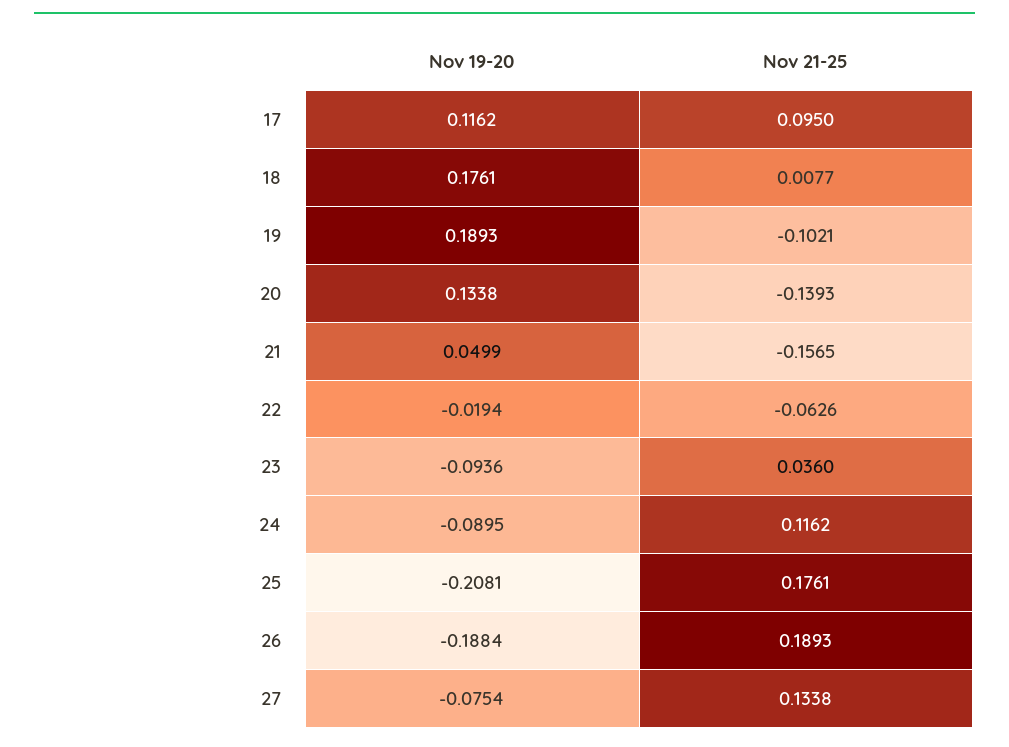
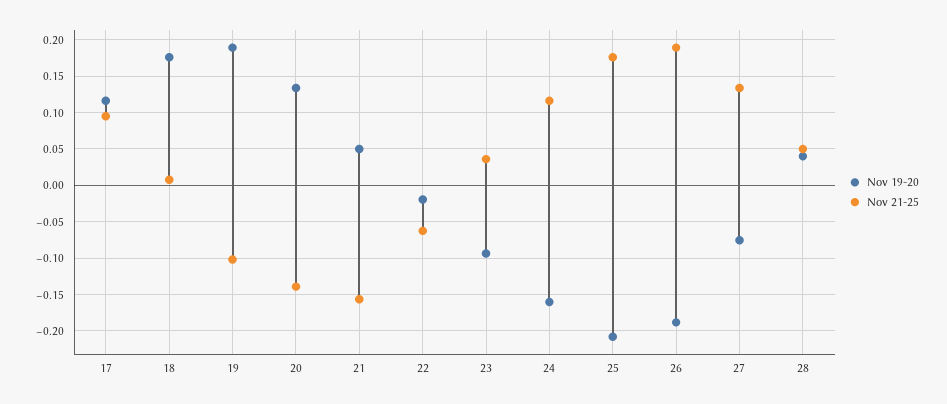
Nov 19-20, 24: -0.0895 -> -0.16
Nov 19-20, 28: none -> 0.04
Nov 21-25, 28: none -> 0.05

